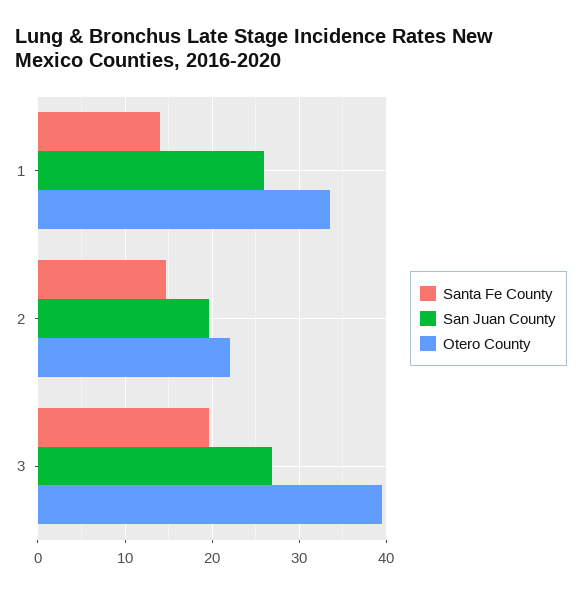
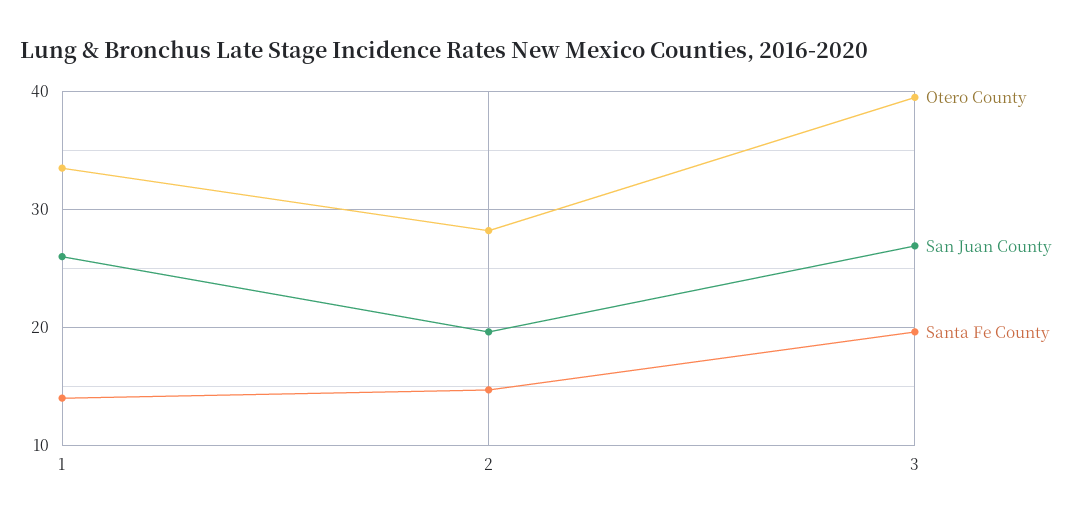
Otero County, 2: 22 -> 28

